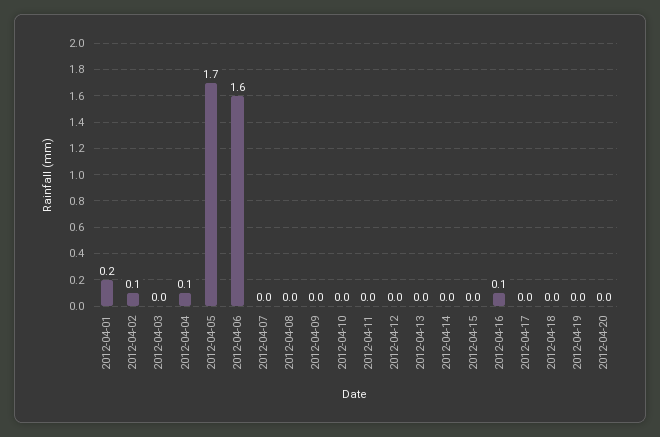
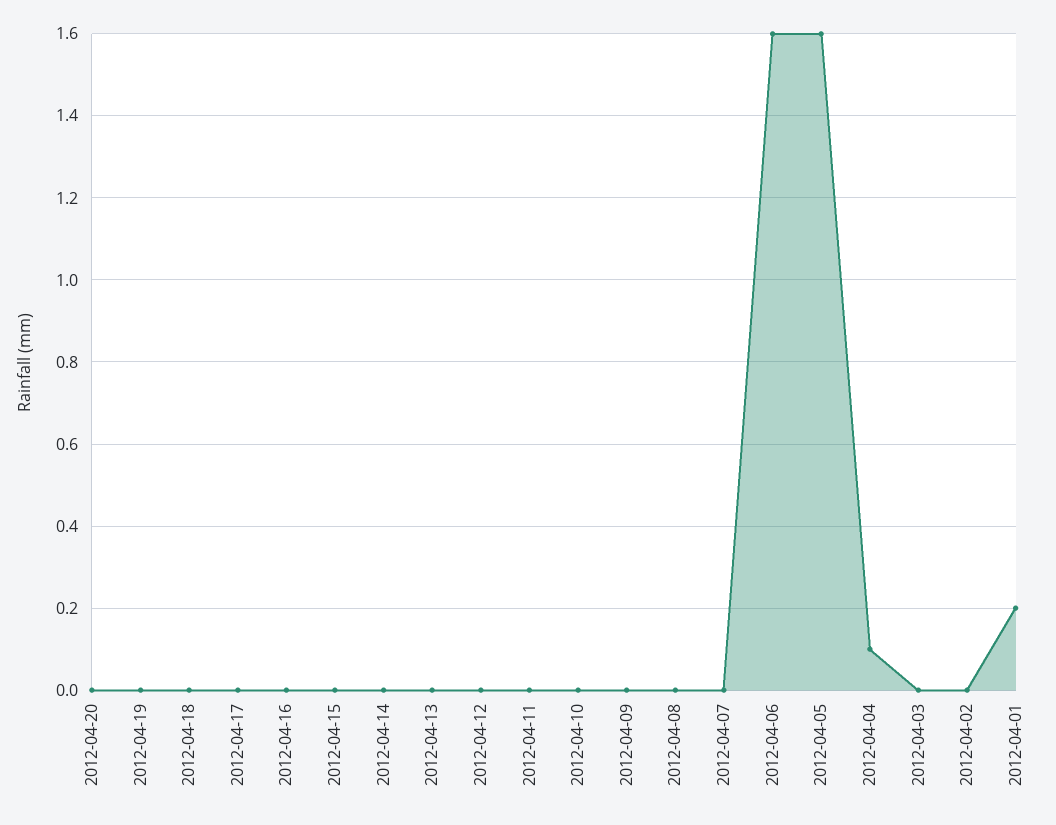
2012-04-02: 0.1 -> 0
2012-04-05: 1.7 -> 1.6
2012-04-16: 0.1 -> 0

